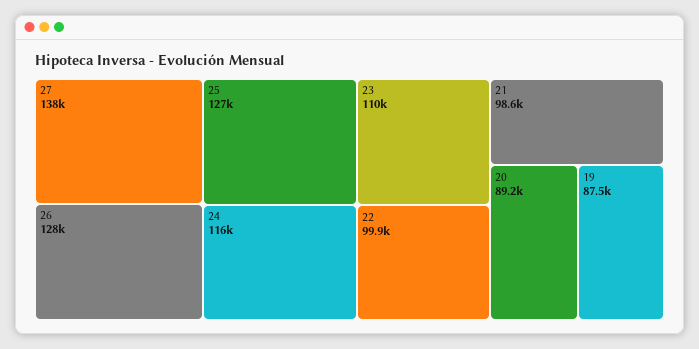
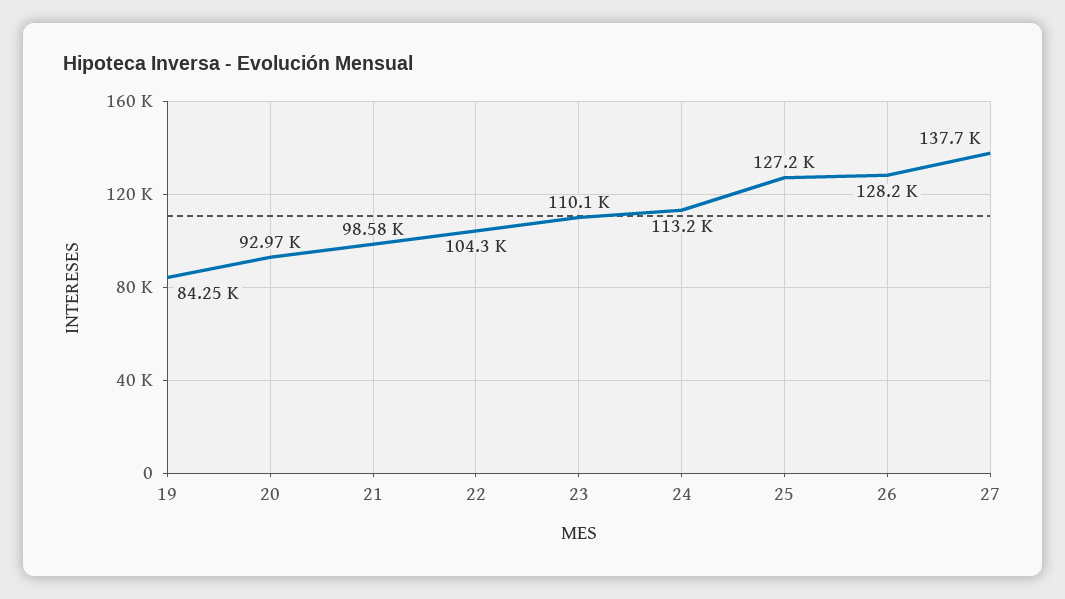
24: 116000 -> 113200
22: 99900 -> 104300
20: 89200 -> 92970
19: 87500 -> 84250

